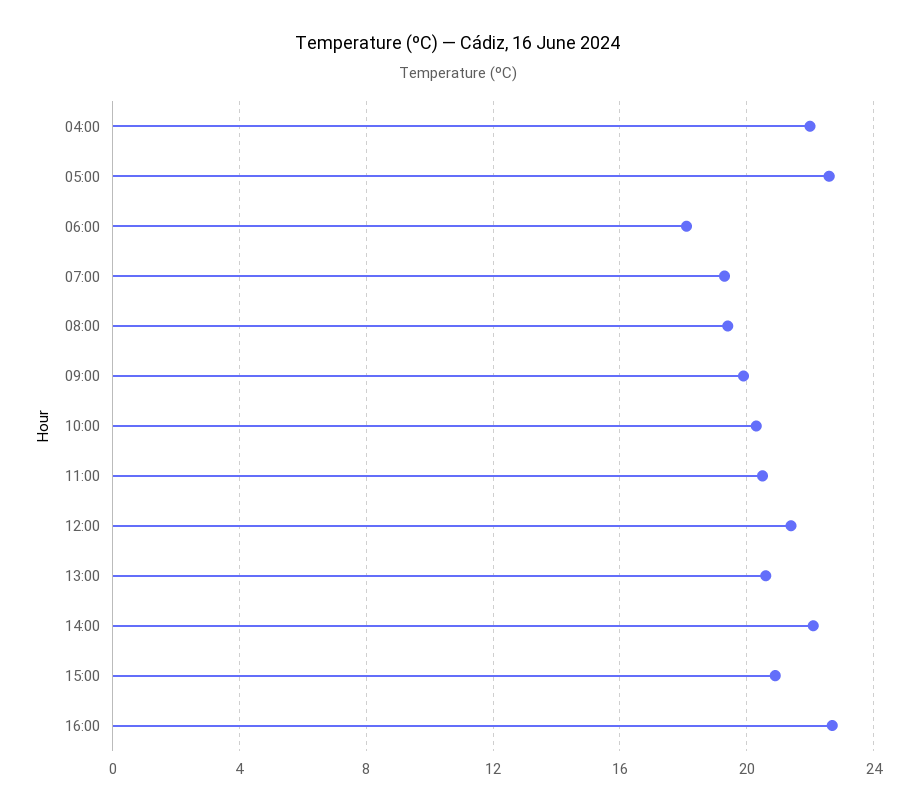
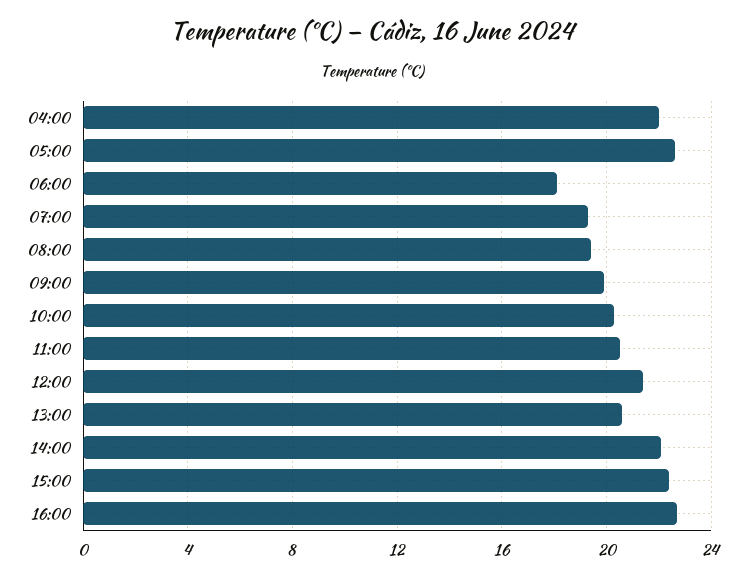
15:00: 21 -> 22.5

